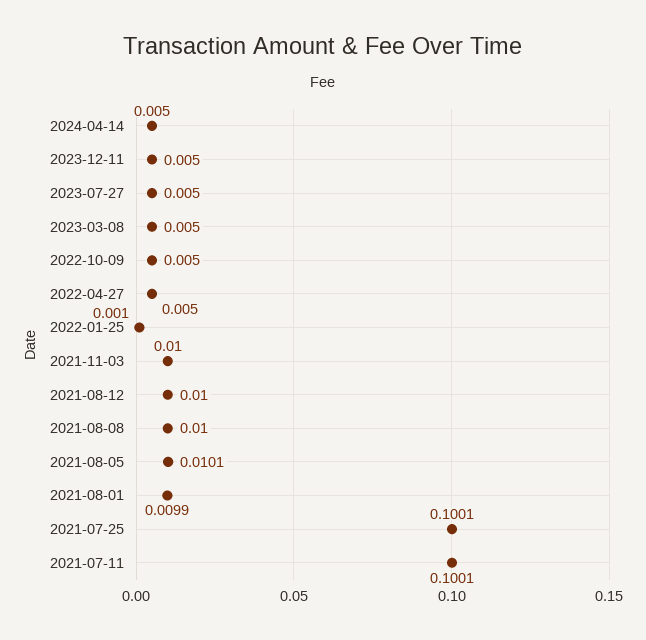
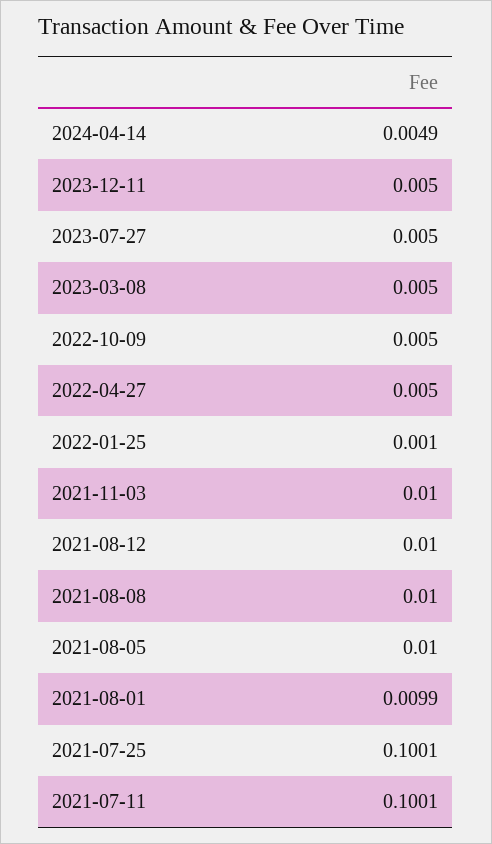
2024-04-14: 0.005 -> 0.0049
2021-08-05: 0.0101 -> 0.01

